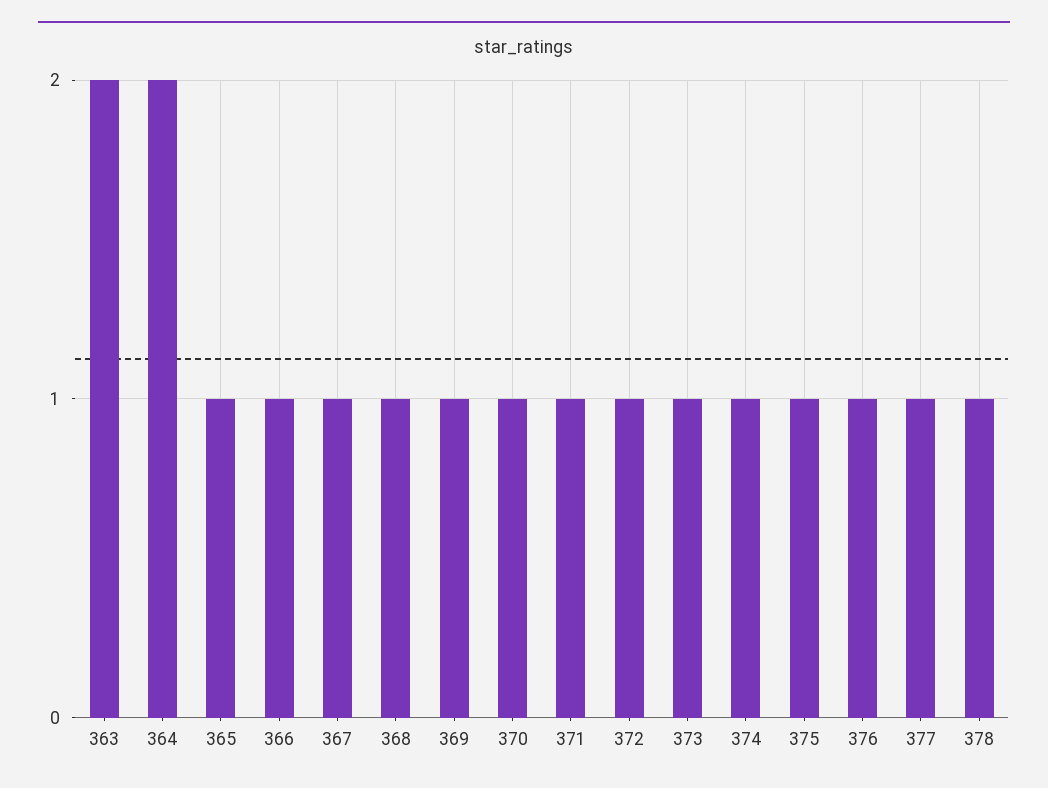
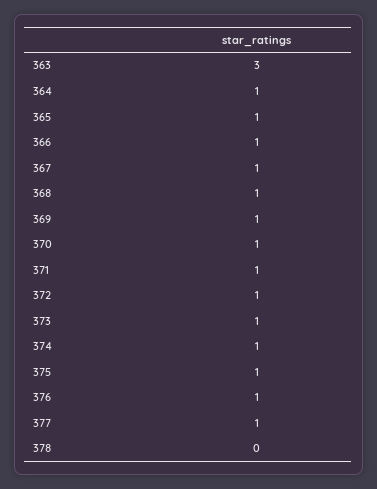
363: 2 -> 3
364: 2 -> 1
378: 1 -> 0

